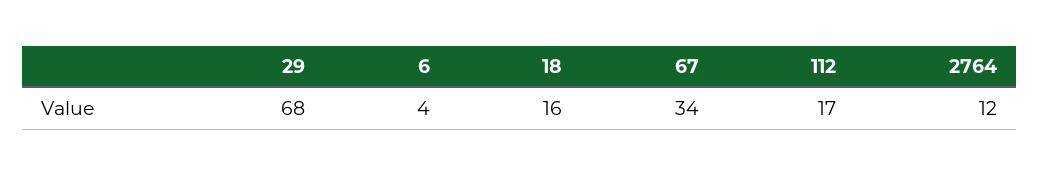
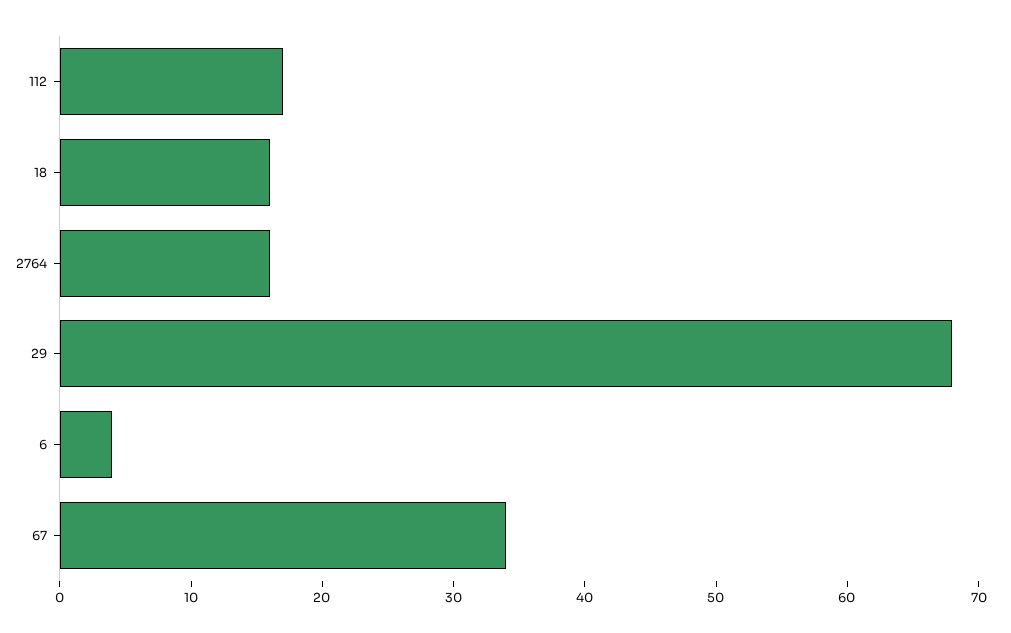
2764: 12 -> 16

